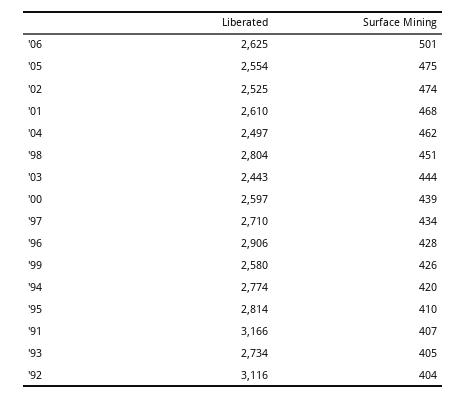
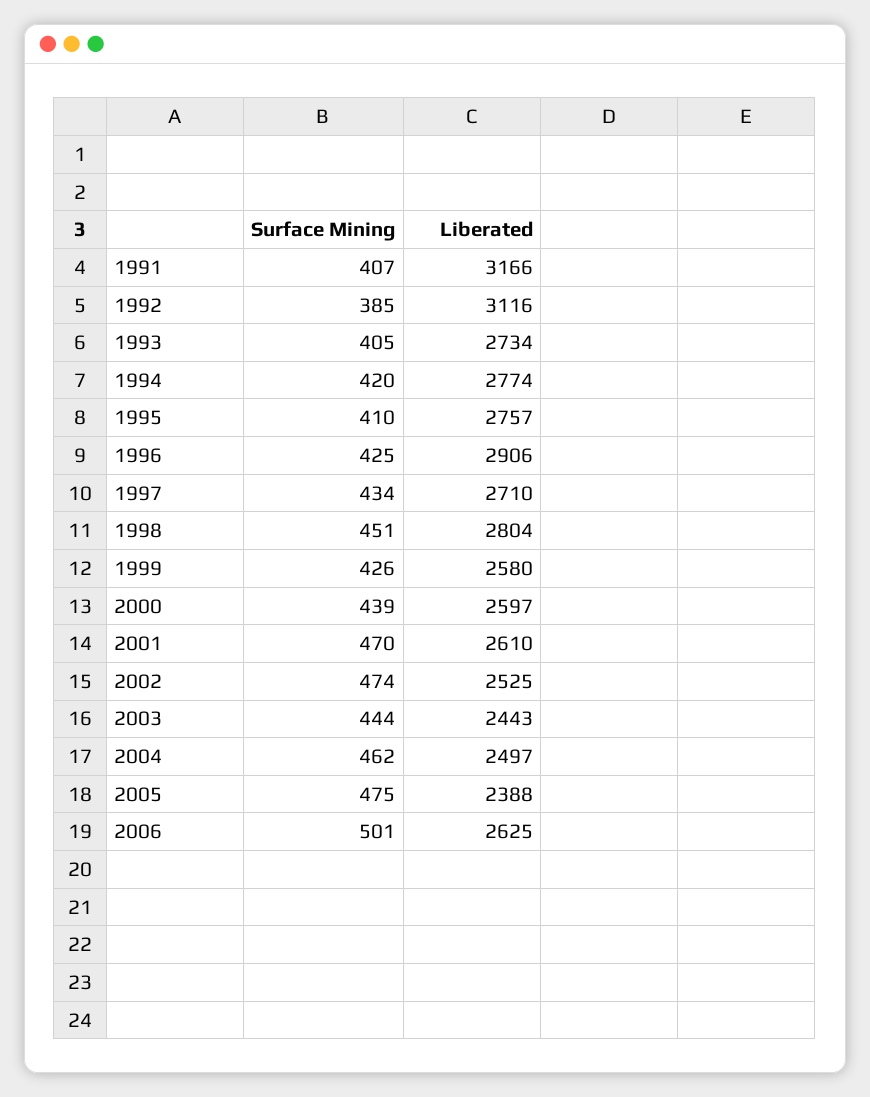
Liberated, '05: 2554 -> 2388
Surface Mining, '01: 468 -> 470
Surface Mining, '96: 428 -> 425
Liberated, '95: 2814 -> 2757
Surface Mining, '92: 404 -> 385

